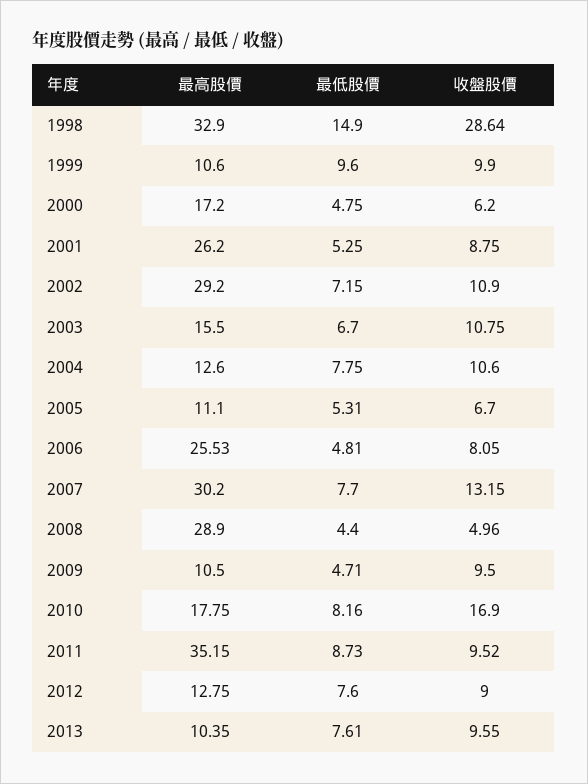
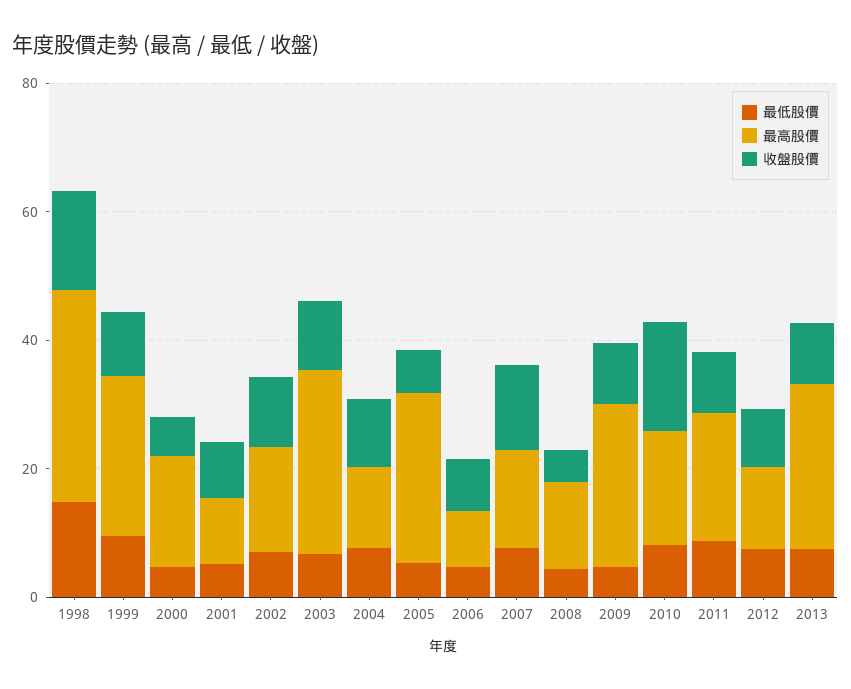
收盤股價, 1998: 28.64 -> 15
最高股價, 1999: 10.6 -> 25
最高股價, 2001: 26.2 -> 10
最高股價, 2002: 29.2 -> 15
最高股價, 2003: 15.5 -> 30
最高股價, 2005: 11.1 -> 25
最高股價, 2006: 25.53 -> 10
最高股價, 2007: 30.2 -> 15
最高股價, 2008: 28.9 -> 15
最高股價, 2009: 10.5 -> 25
最高股價, 2011: 35.15 -> 20
最高股價, 2013: 10.35 -> 25

